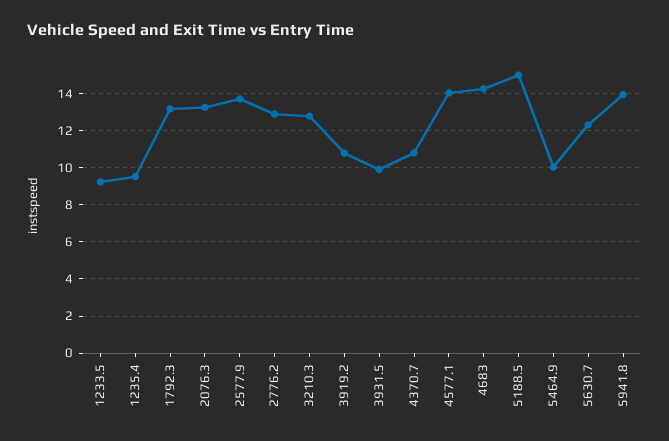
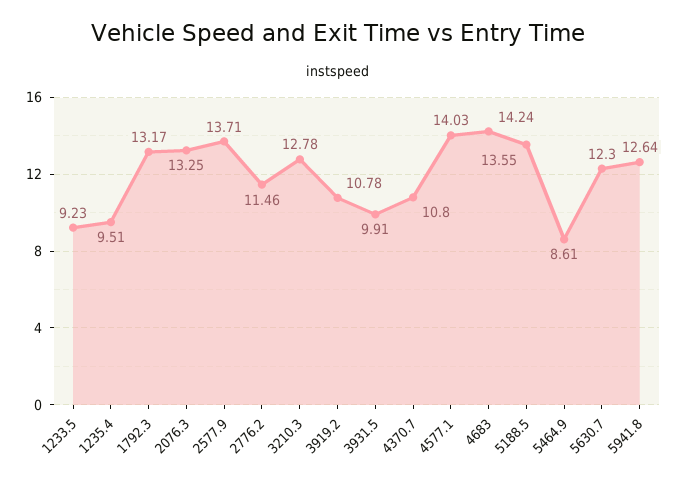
2776.2: 13 -> 11.46
5188.5: 15 -> 13.55
5464.9: 10 -> 8.61
5941.8: 14 -> 12.64

